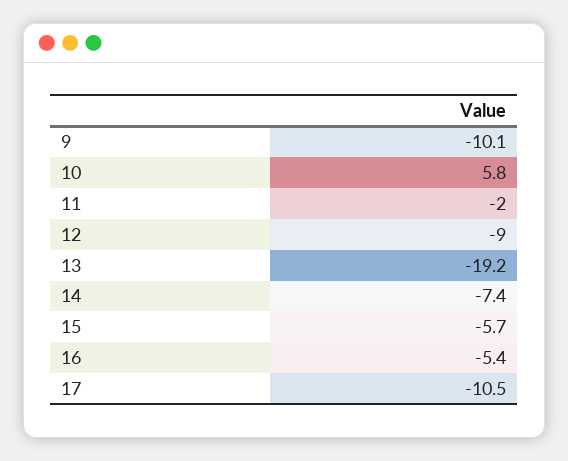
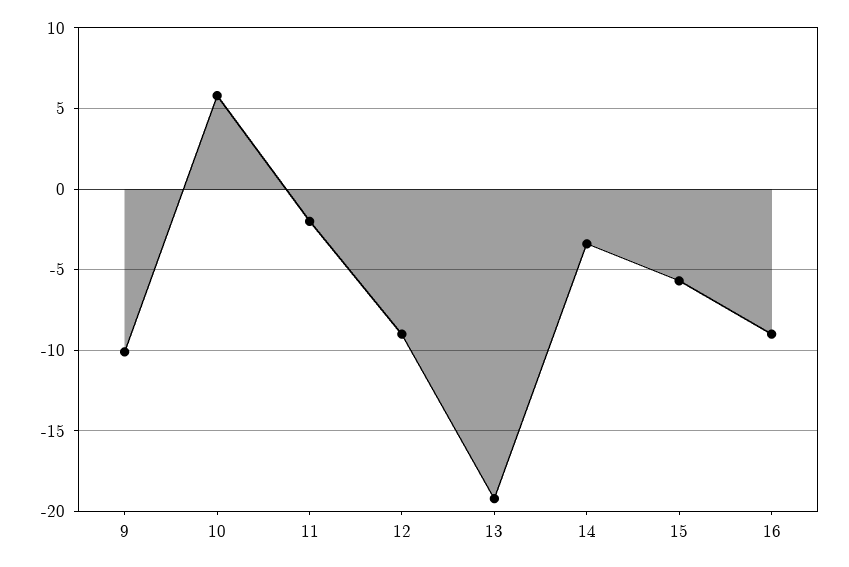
14: -7.4 -> -3.5
16: -5.4 -> -9
17: -10.5 -> none

